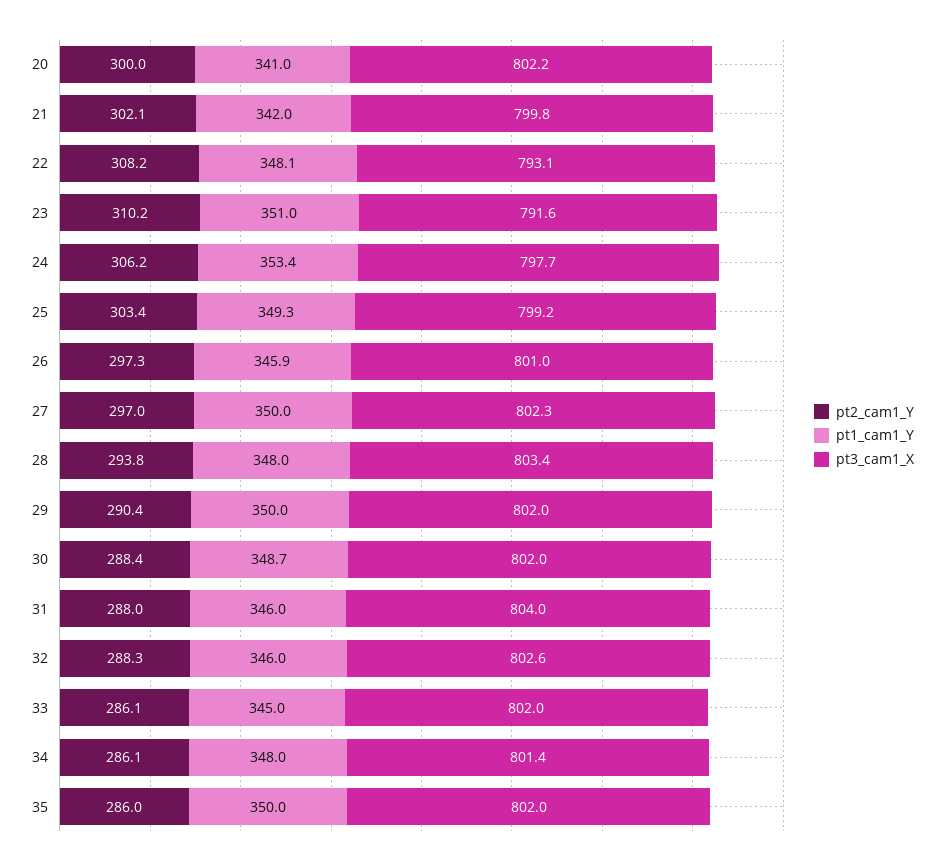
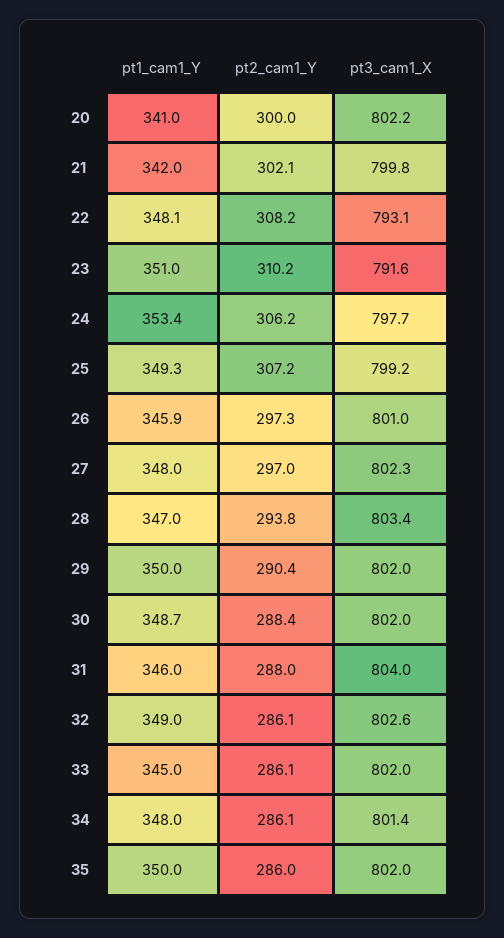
pt2_cam1_Y, 25: 303.4 -> 307.2
pt1_cam1_Y, 27: 350 -> 348
pt1_cam1_Y, 28: 348 -> 347
pt2_cam1_Y, 32: 288.3 -> 286.1
pt1_cam1_Y, 32: 346 -> 349

